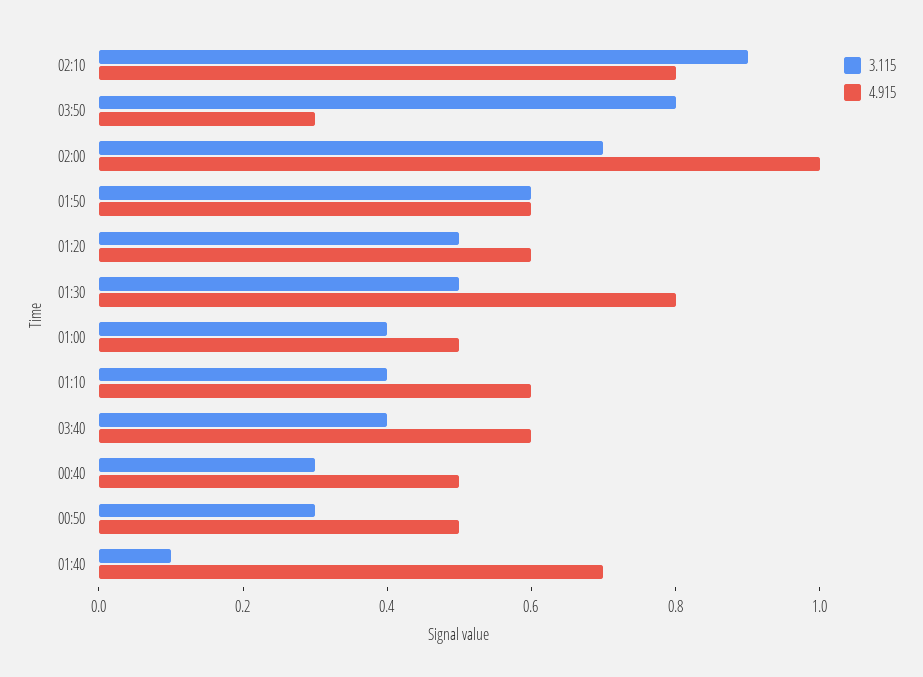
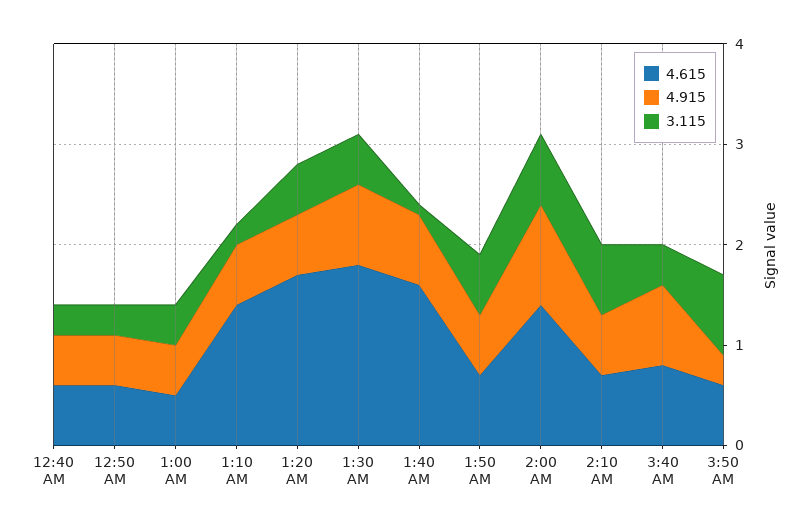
3.115, 02:10: 0.9 -> 0.7
4.915, 02:10: 0.8 -> 0.6
3.115, 01:10: 0.4 -> 0.2
4.915, 03:40: 0.6 -> 0.8
4.615, 00:40: none -> 0.6
4.615, 00:50: none -> 0.6
4.615, 01:00: none -> 0.5
4.615, 01:10: none -> 1.4
4.615, 01:20: none -> 1.7
4.615, 01:30: none -> 1.8
4.615, 01:40: none -> 1.6
4.615, 01:50: none -> 0.7
4.615, 02:00: none -> 1.4
4.615, 02:10: none -> 0.7
4.615, 03:40: none -> 0.8
4.615, 03:50: none -> 0.6

